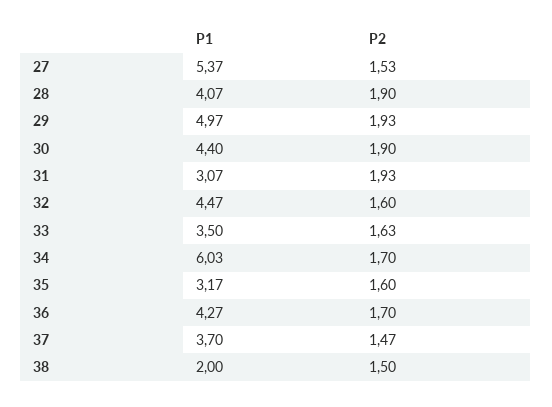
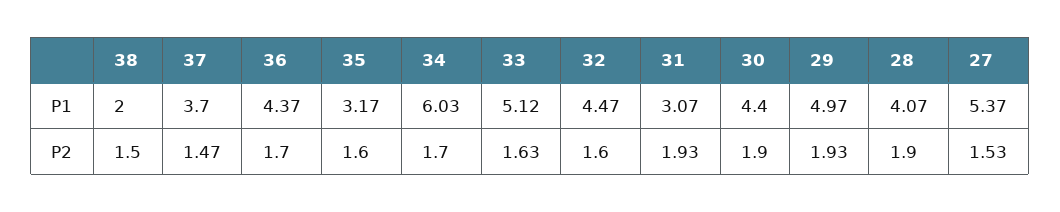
P1, 33: 3.5 -> 5.12
P1, 36: 4.27 -> 4.37

